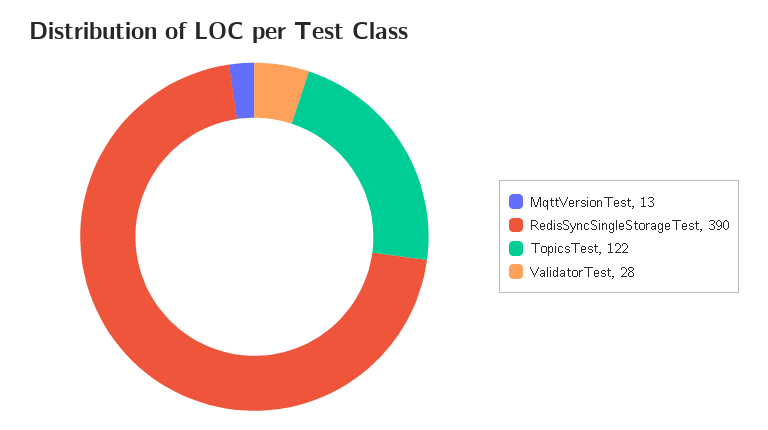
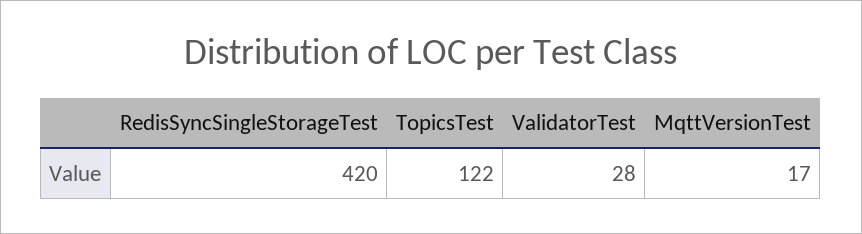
MqttVersionTest: 13 -> 17
RedisSyncSingleStorageTest: 390 -> 420

